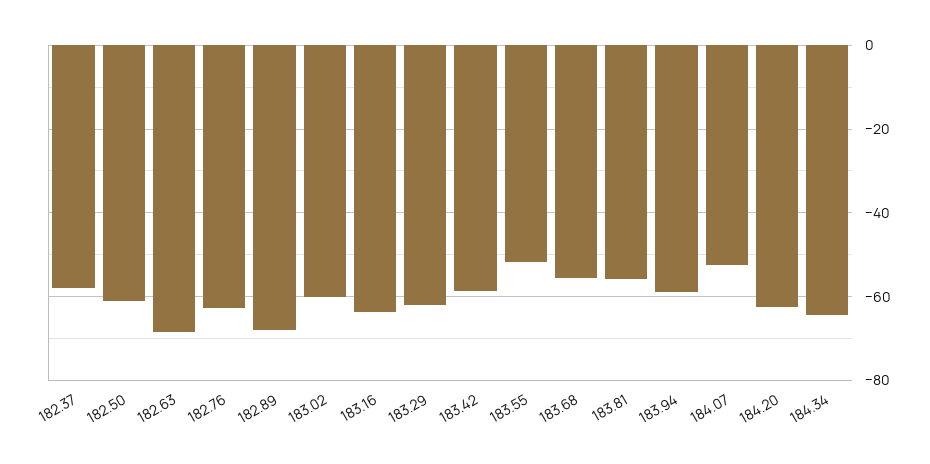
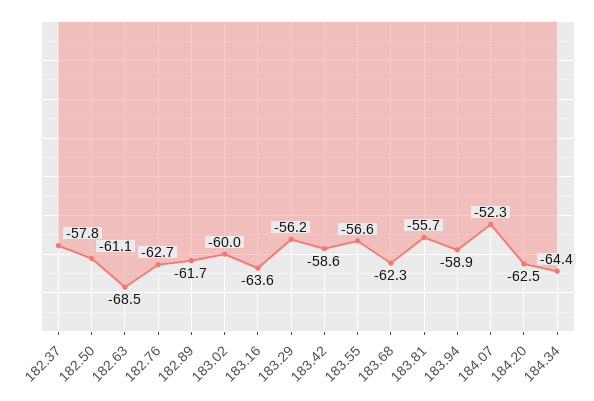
182.89: -68 -> -61.7
183.29: -62 -> -56.2
183.55: -52 -> -56.6
183.68: -56 -> -62.3

